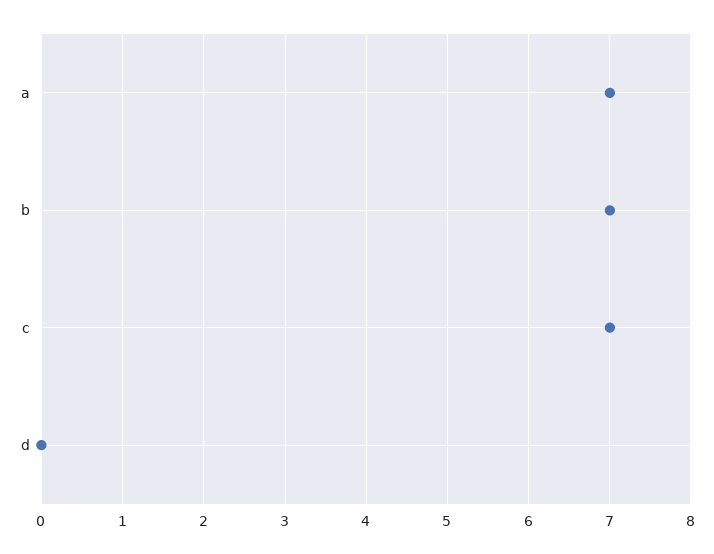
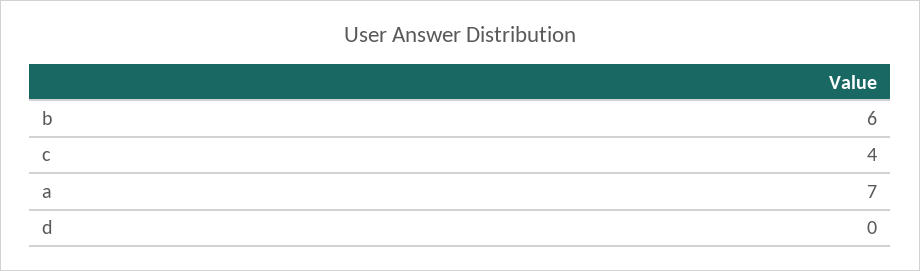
b: 7 -> 6
c: 7 -> 4

